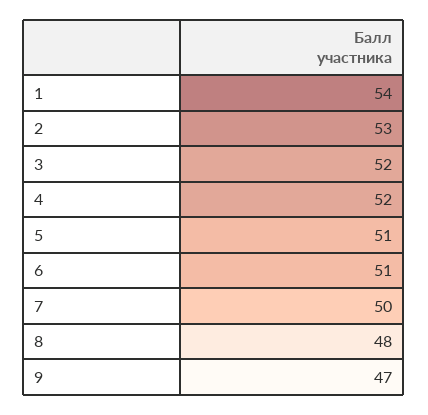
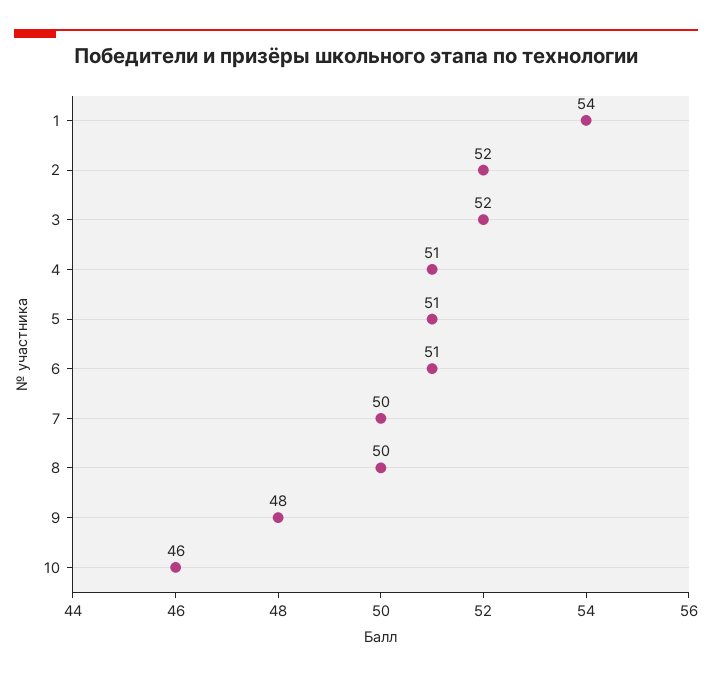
2: 53 -> 52
4: 52 -> 51
8: 48 -> 50
9: 47 -> 48
10: none -> 46

